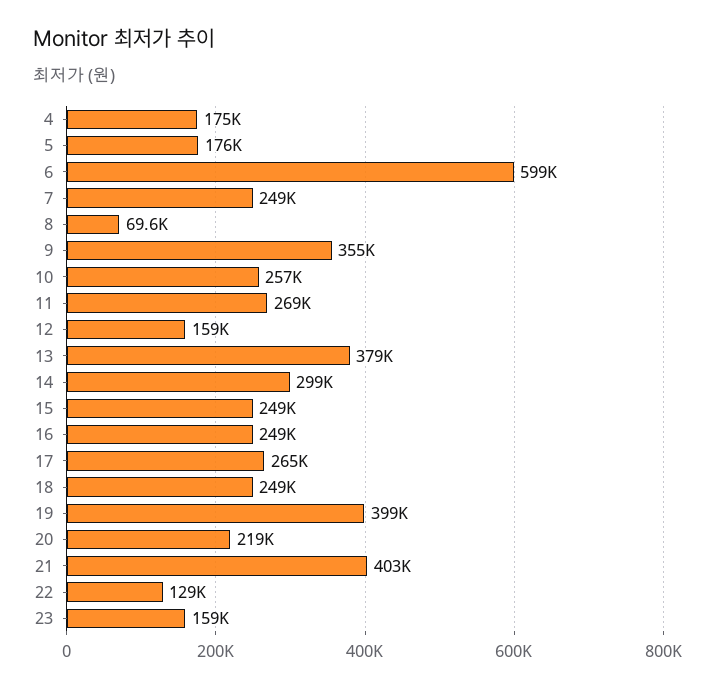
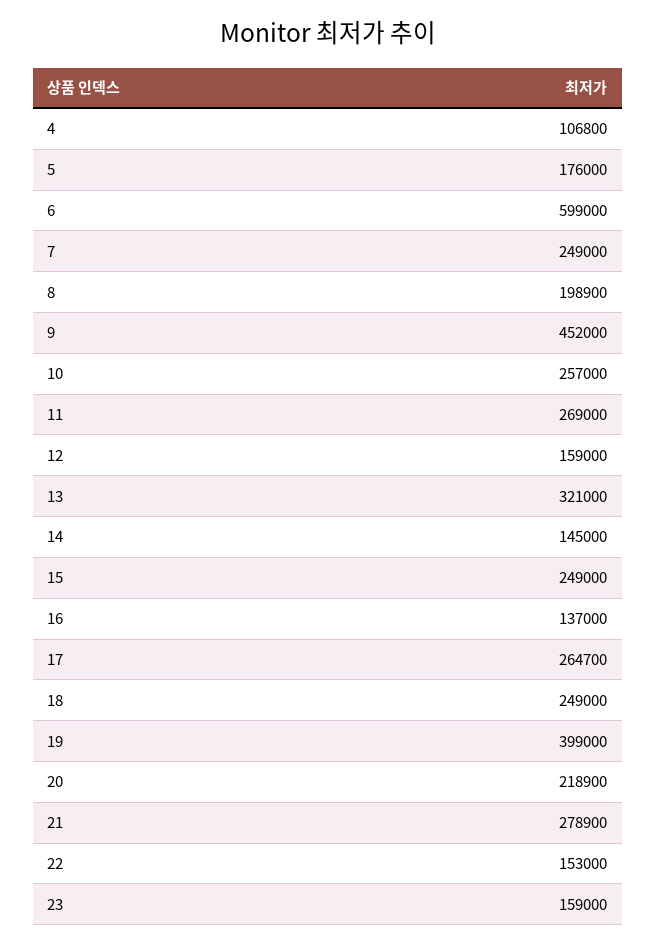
4: 175000 -> 106800
8: 69600 -> 198900
9: 355000 -> 452000
13: 379000 -> 321000
14: 299000 -> 145000
16: 249000 -> 137000
21: 403000 -> 278900
22: 129000 -> 153000

